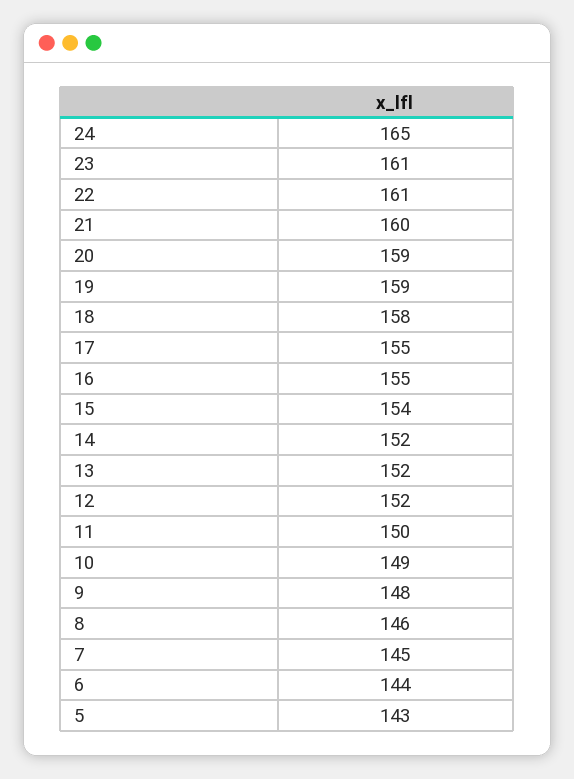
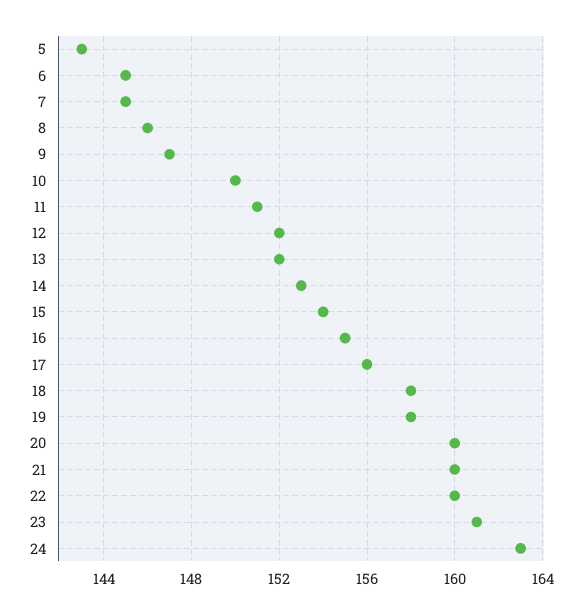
24: 165 -> 163
22: 161 -> 160
20: 159 -> 160
19: 159 -> 158
17: 155 -> 156
14: 152 -> 153
11: 150 -> 151
10: 149 -> 150
9: 148 -> 147
6: 144 -> 145

